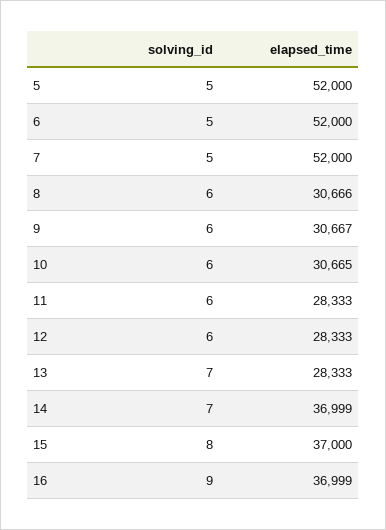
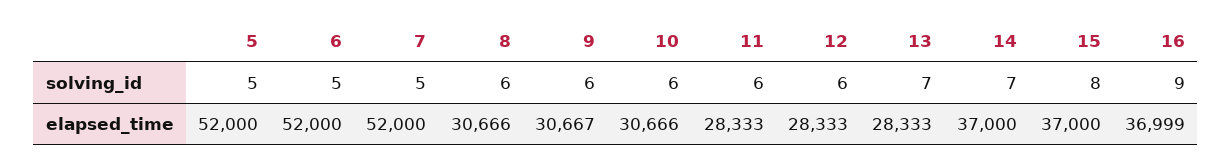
elapsed_time, 10: 30665 -> 30666
elapsed_time, 14: 36999 -> 37000

